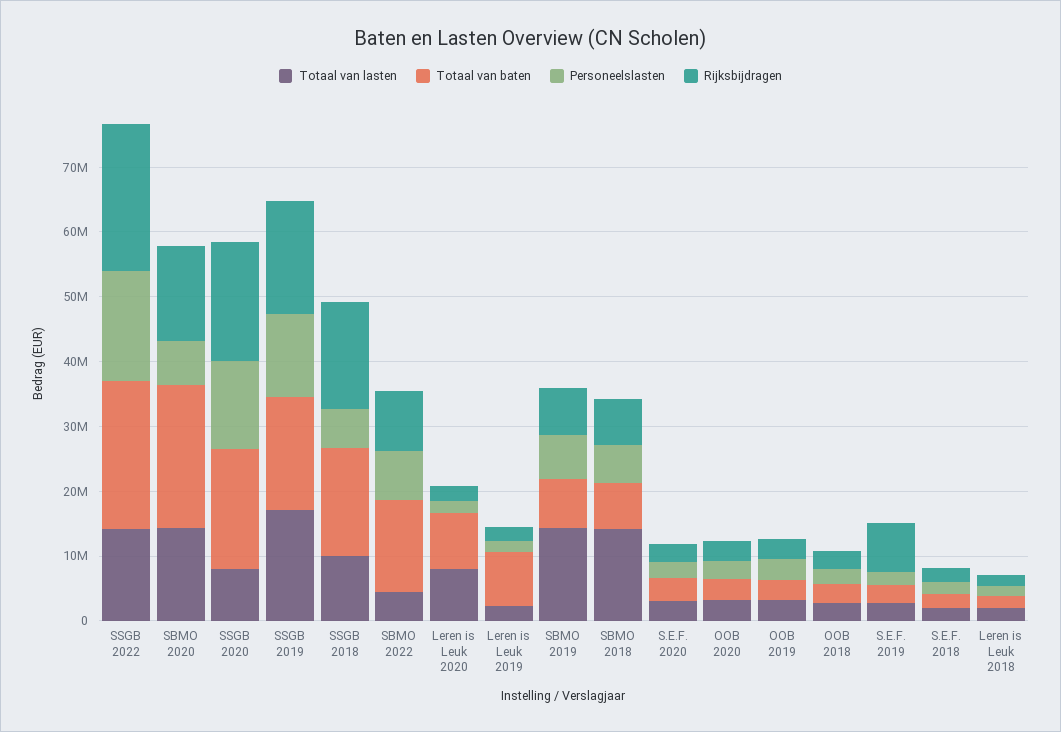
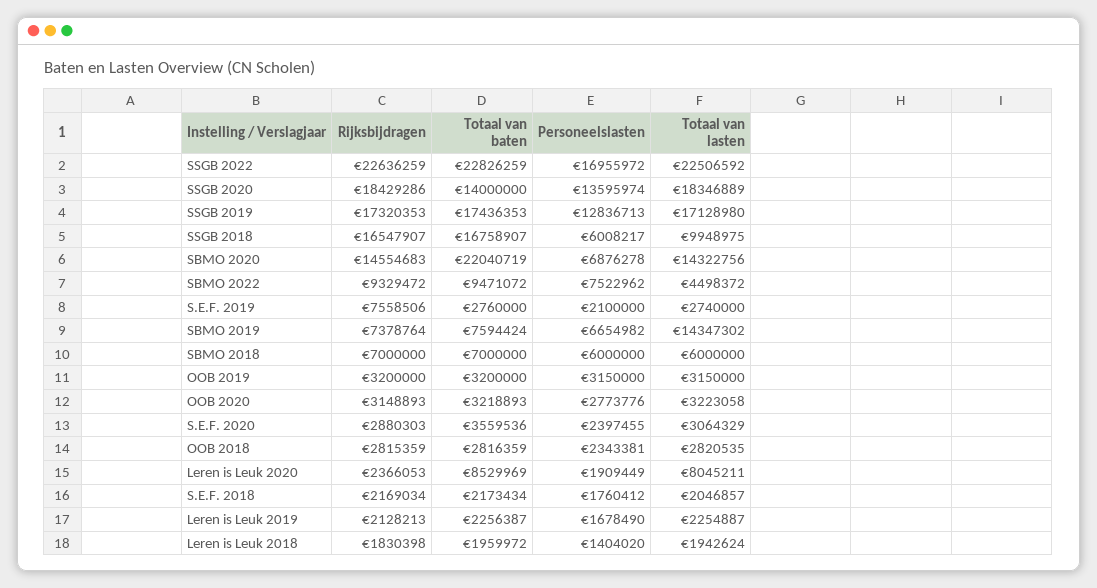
Totaal van lasten, SSGB 2022: 14000000 -> 22506592
Totaal van lasten, SSGB 2020: 8000000 -> 18346889
Totaal van baten, SSGB 2020: 18000000 -> 14000000
Totaal van baten, SBMO 2022: 14000000 -> 9471072
Totaal van baten, Leren is Leuk 2019: 8000000 -> 2256387
Totaal van lasten, SBMO 2018: 14000000 -> 6000000

